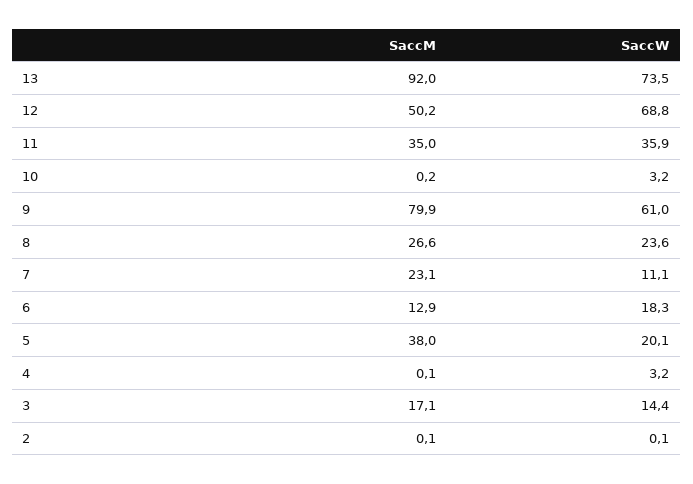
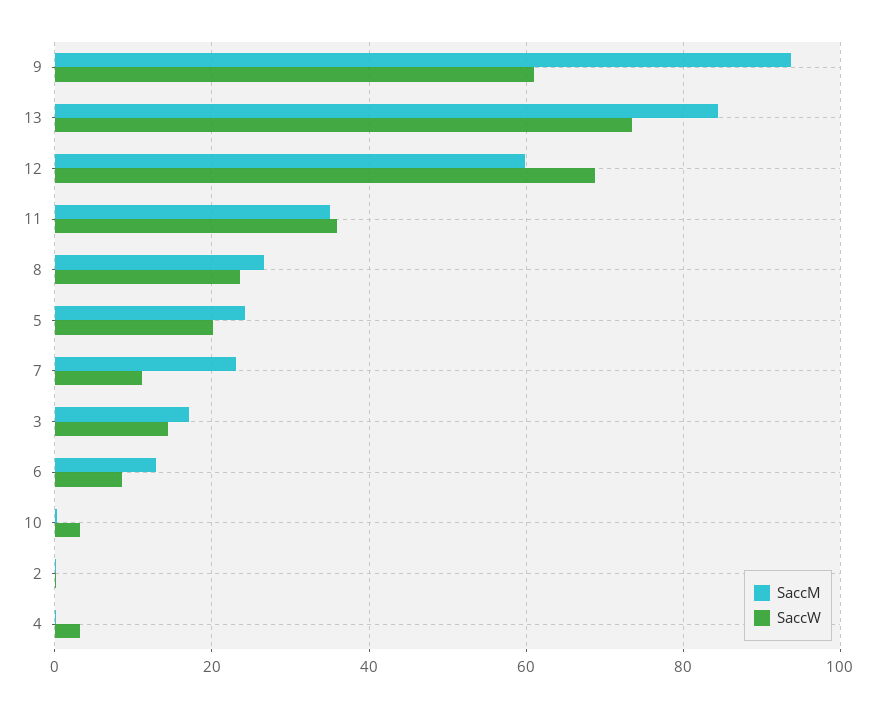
SaccM, 13: 92 -> 84
SaccM, 12: 50.2 -> 60
SaccM, 9: 79.9 -> 94
SaccW, 6: 18.3 -> 8
SaccM, 5: 38 -> 24

